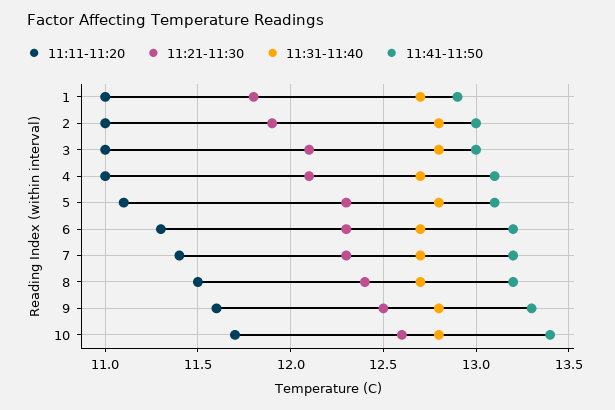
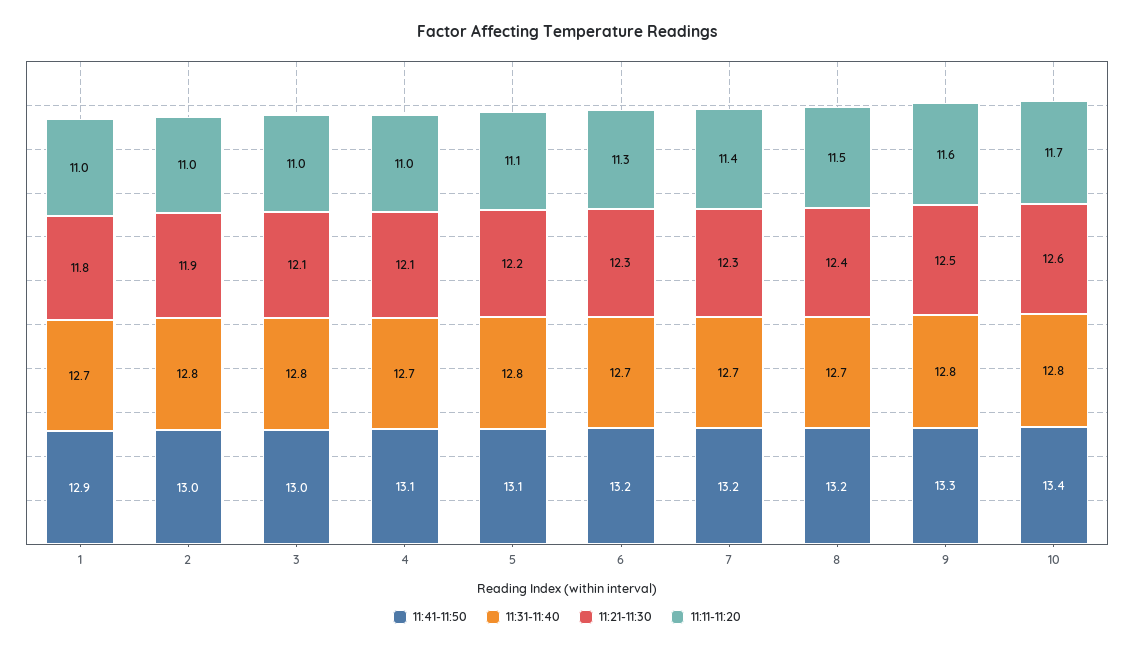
11:21-11:30, 5: 12.3 -> 12.2

